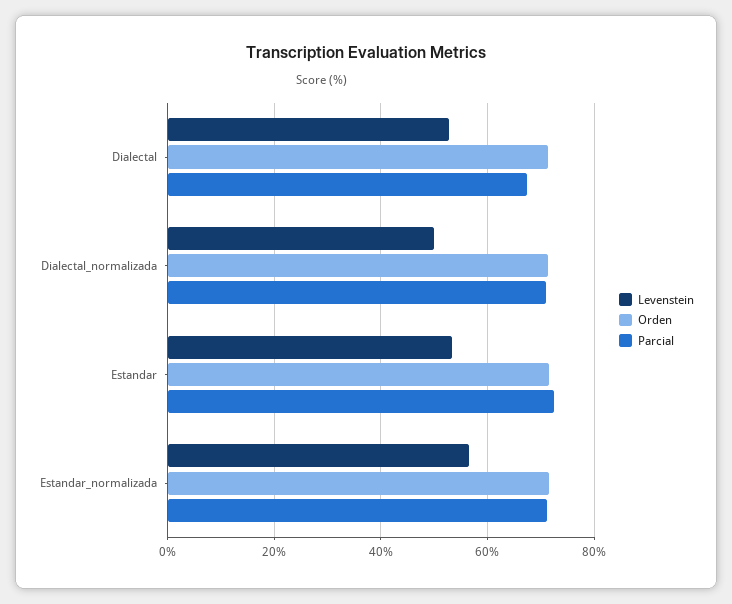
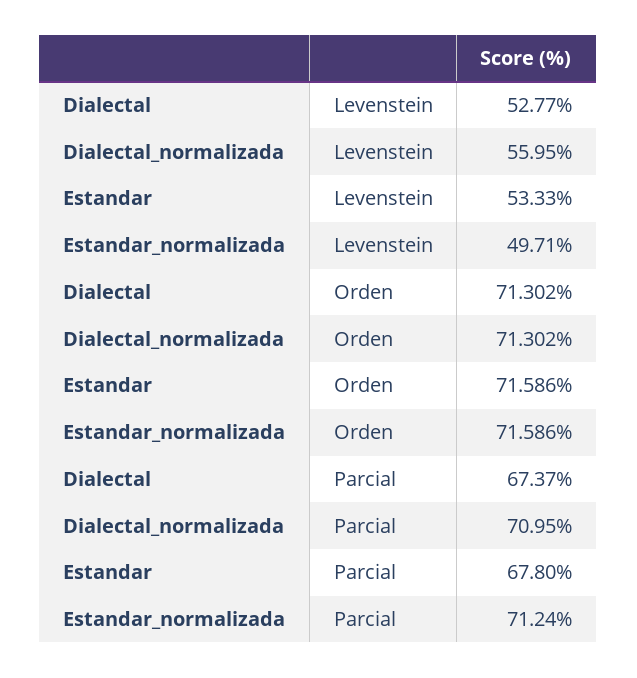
Levenstein, Dialectal_normalizada: 50 -> 55.95
Parcial, Estandar: 72 -> 67.8
Levenstein, Estandar_normalizada: 56 -> 49.71

